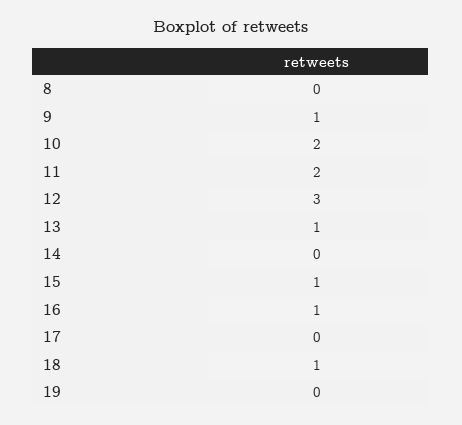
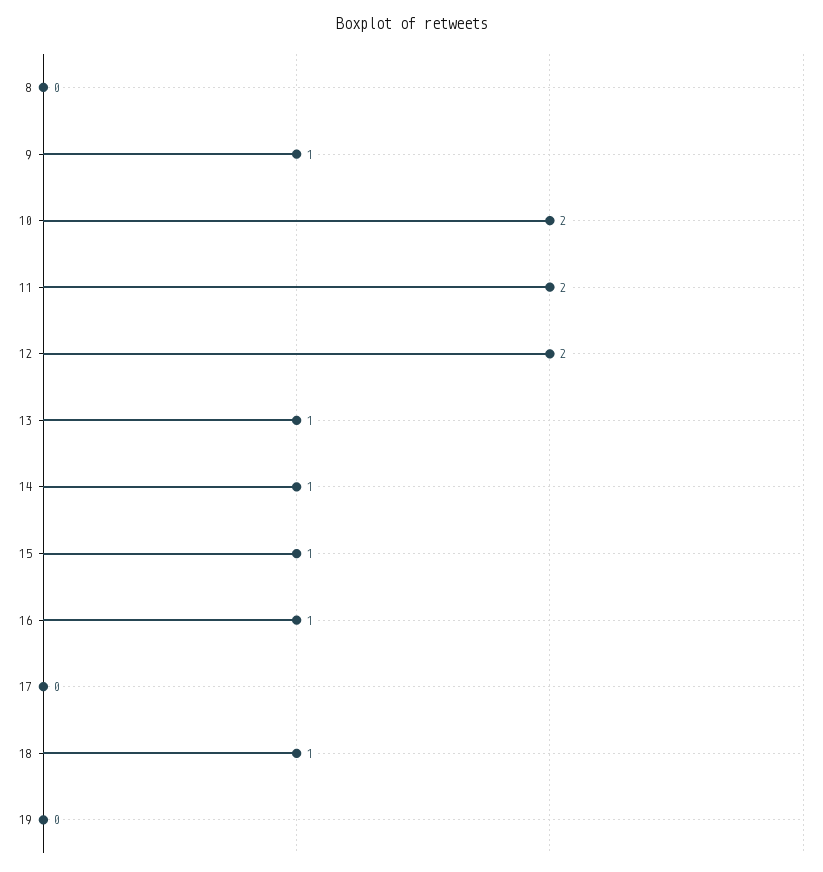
12: 3 -> 2
14: 0 -> 1

